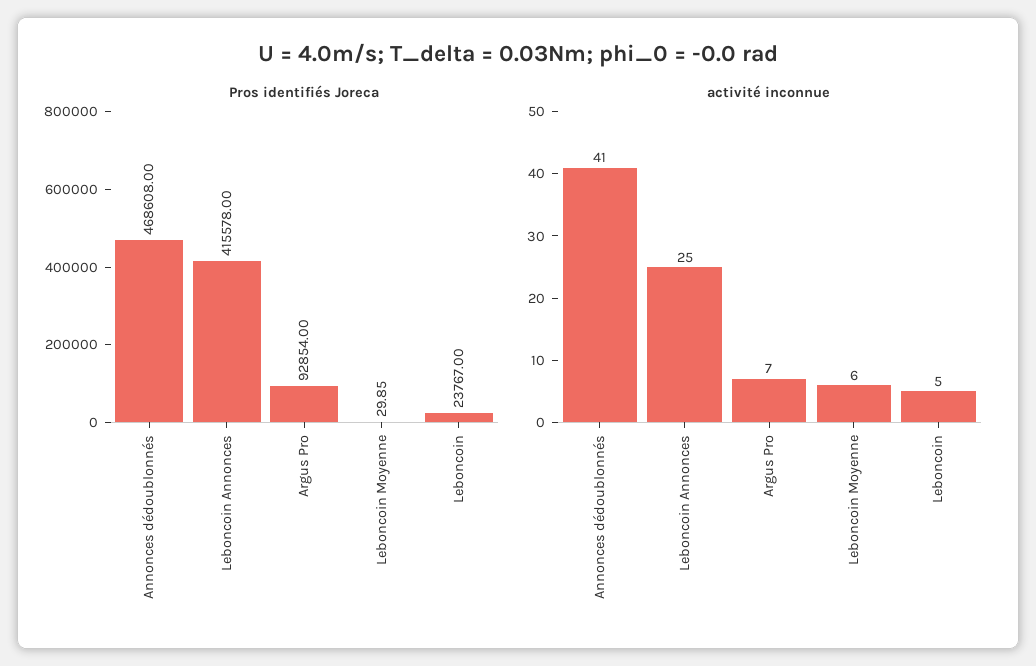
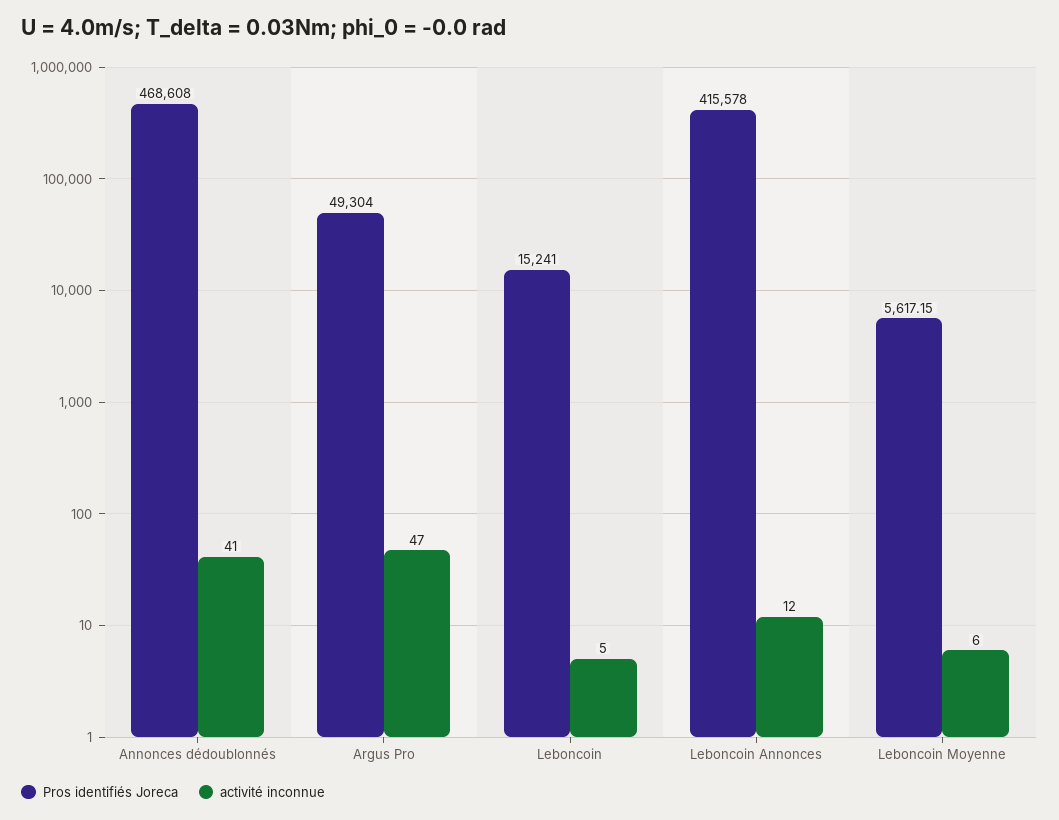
Pros identifiés Joreca, Argus Pro: 92854 -> 49304
Pros identifiés Joreca, Leboncoin Moyenne: 29.85 -> 5617.15
Pros identifiés Joreca, Leboncoin: 23767 -> 15241
activité inconnue, Leboncoin Annonces: 25 -> 12
activité inconnue, Argus Pro: 7 -> 47

